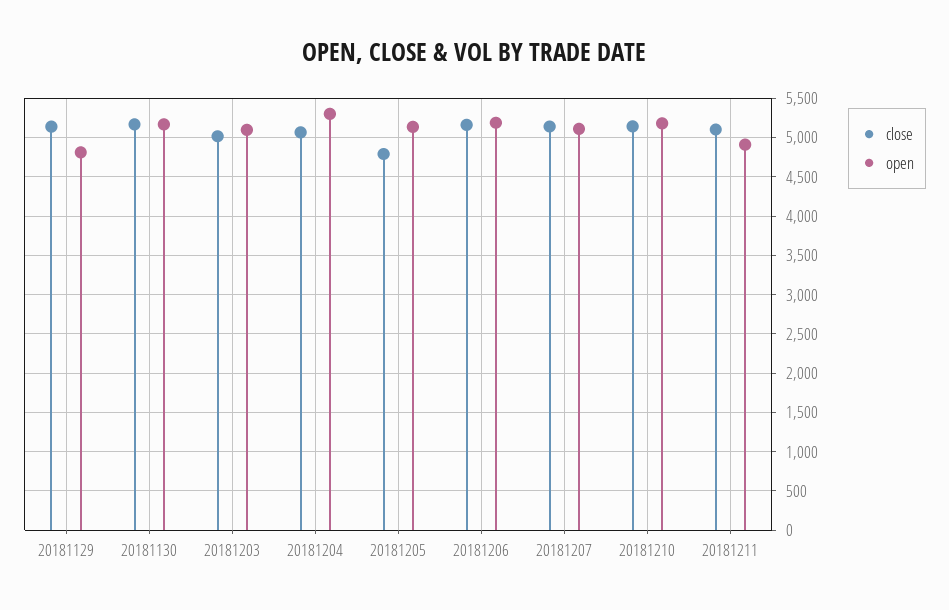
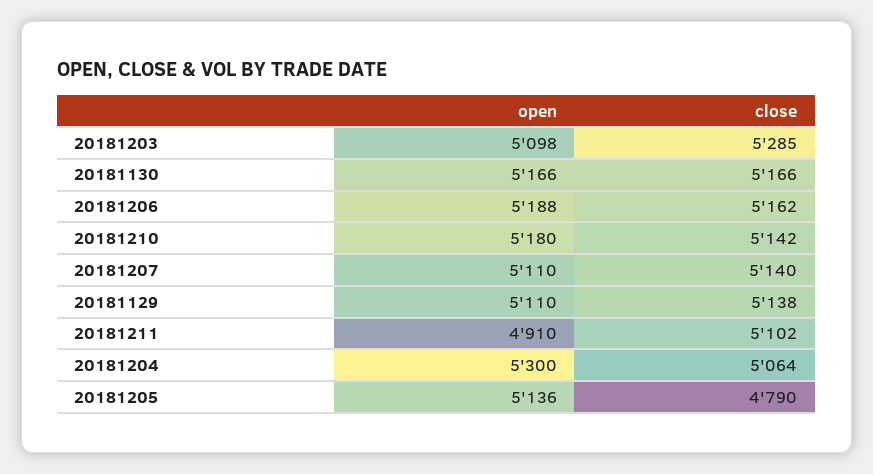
open, 20181129: 4800 -> 5110
close, 20181203: 5000 -> 5285

